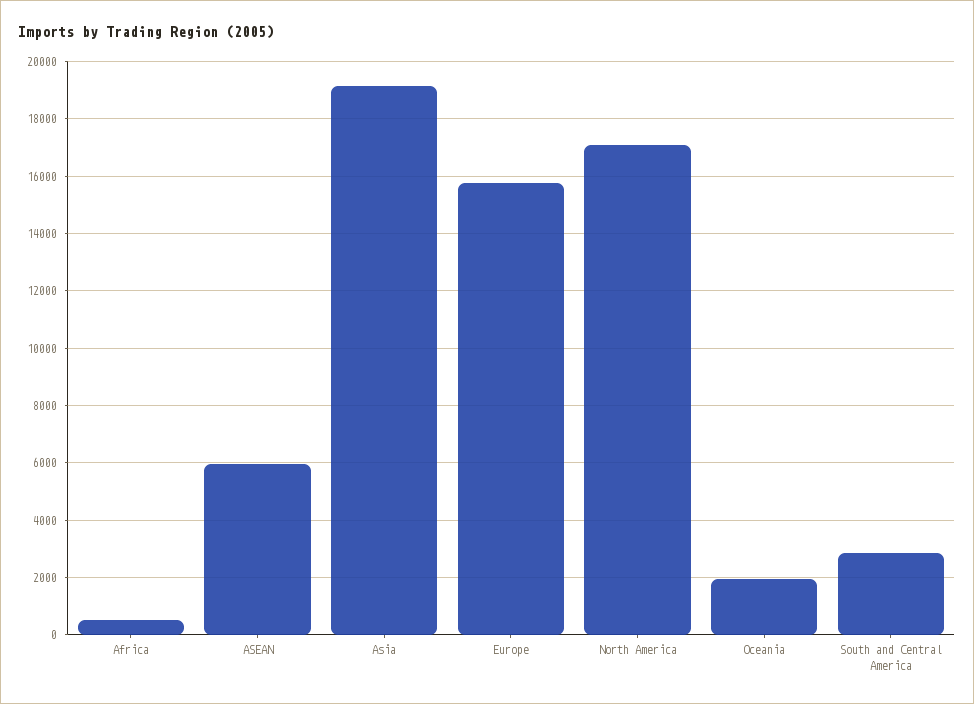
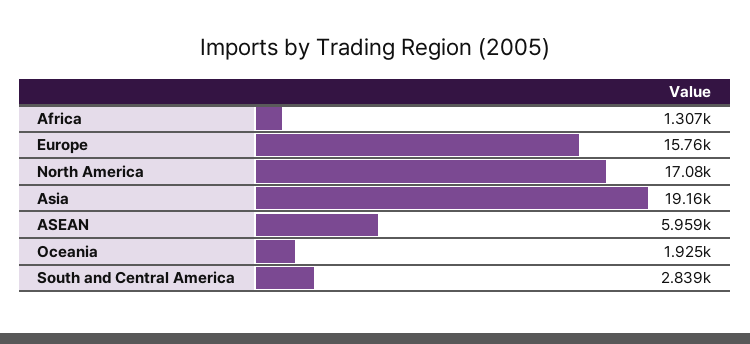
Africa: 500 -> 1307

